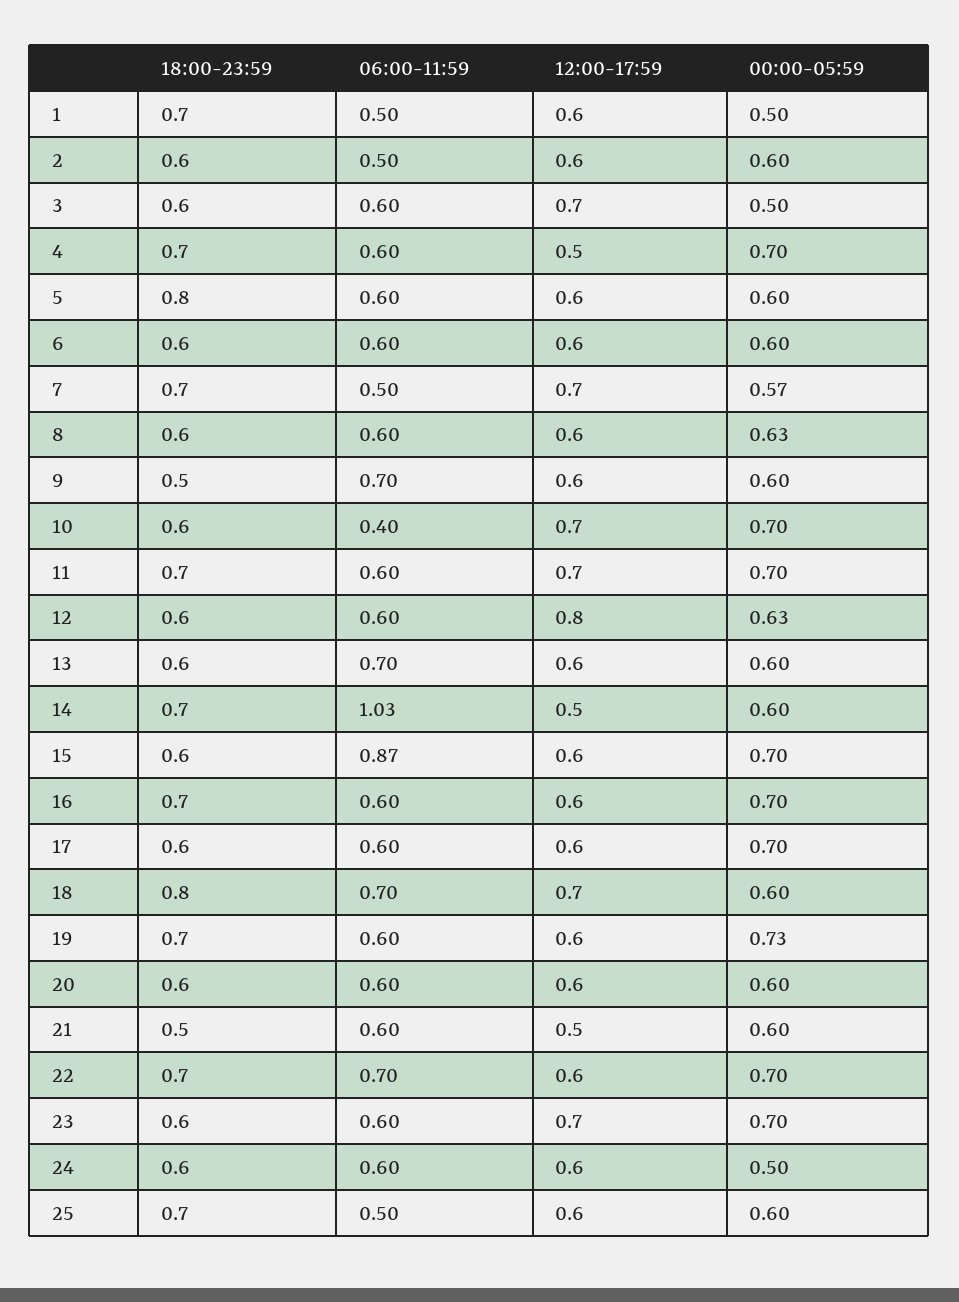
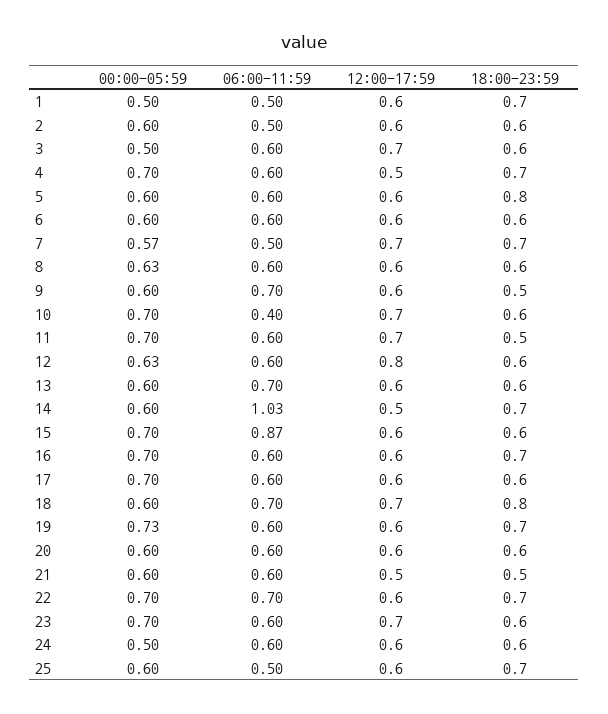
18:00-23:59, 11: 0.7 -> 0.5

